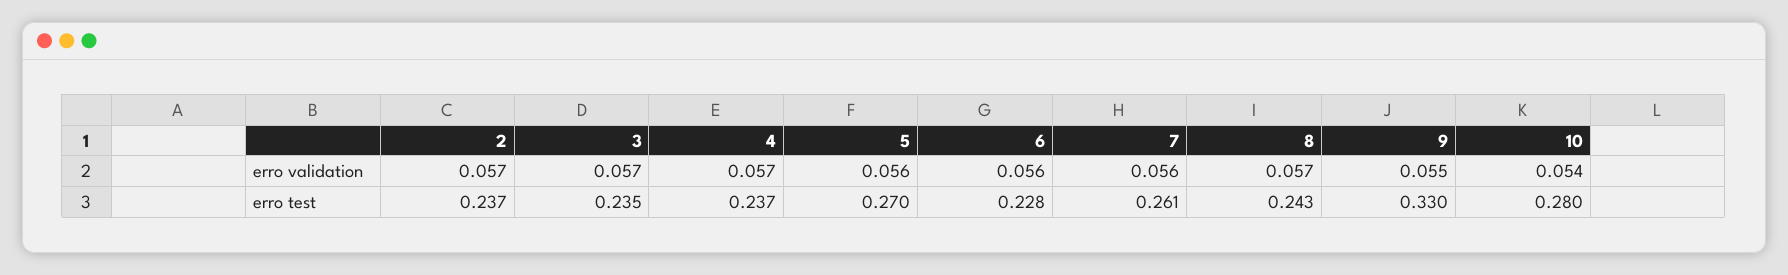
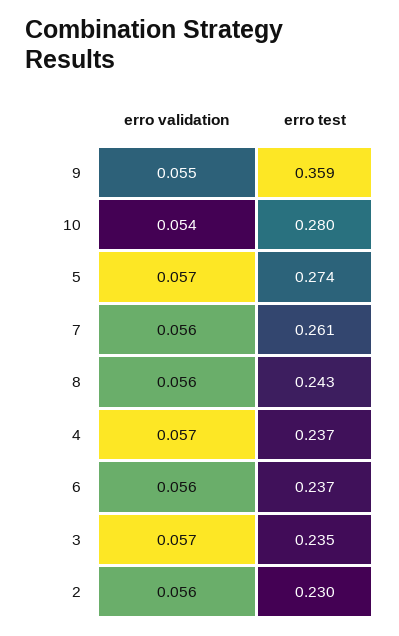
2, erro validation: 0.057 -> 0.056
5, erro validation: 0.056 -> 0.057
8, erro validation: 0.057 -> 0.056
2, erro test: 0.237 -> 0.23
5, erro test: 0.27 -> 0.274
6, erro test: 0.228 -> 0.237
9, erro test: 0.33 -> 0.359

